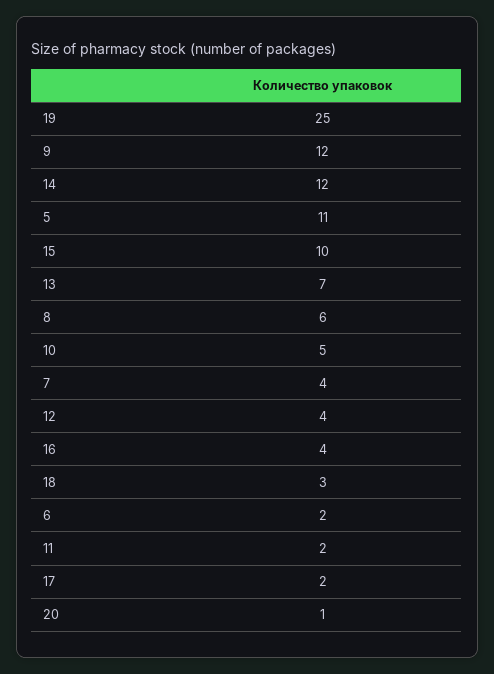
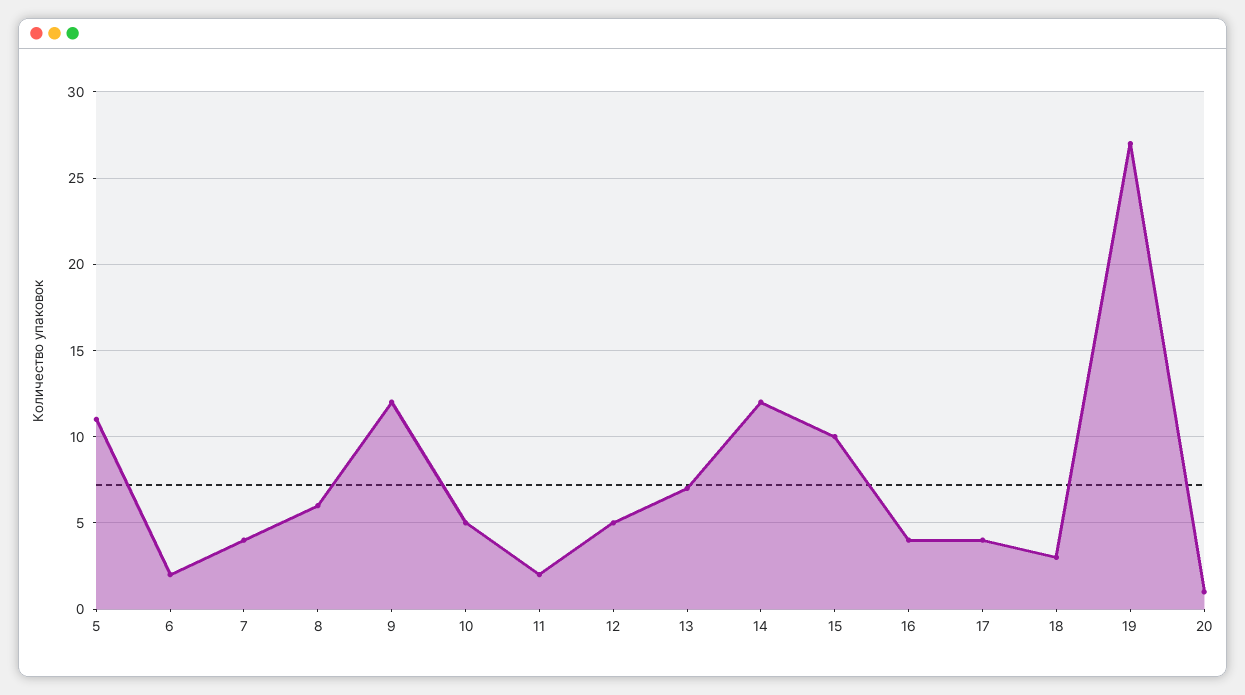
19: 25 -> 27
12: 4 -> 5
17: 2 -> 4

